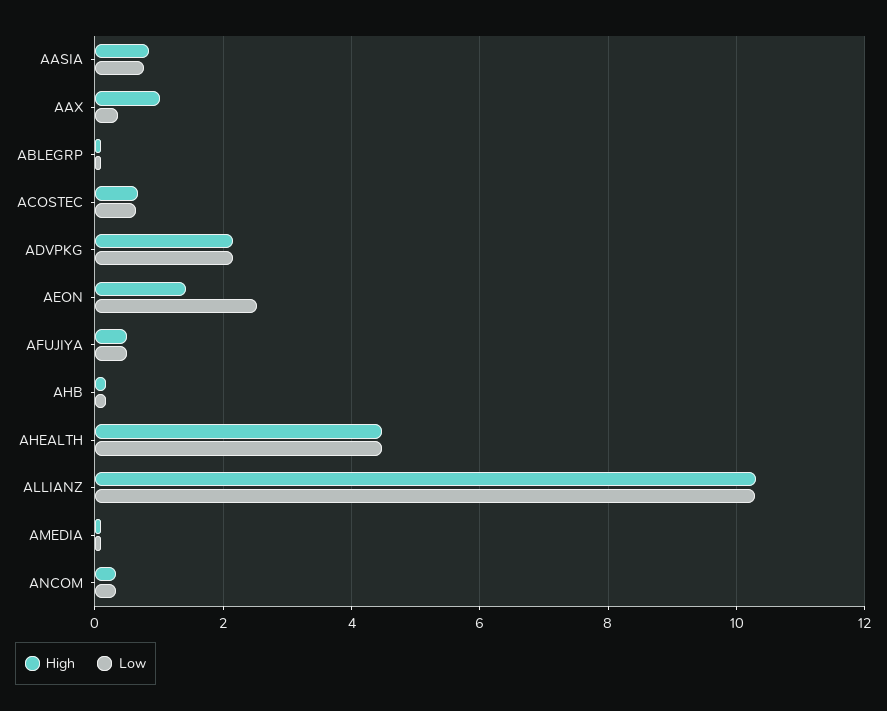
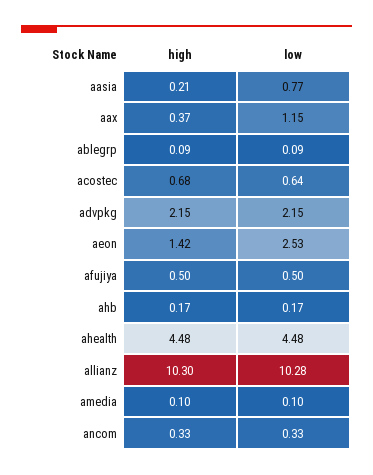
High, AASIA: 0.8 -> 0.21
High, AAX: 1 -> 0.37
Low, AAX: 0.4 -> 1.15

